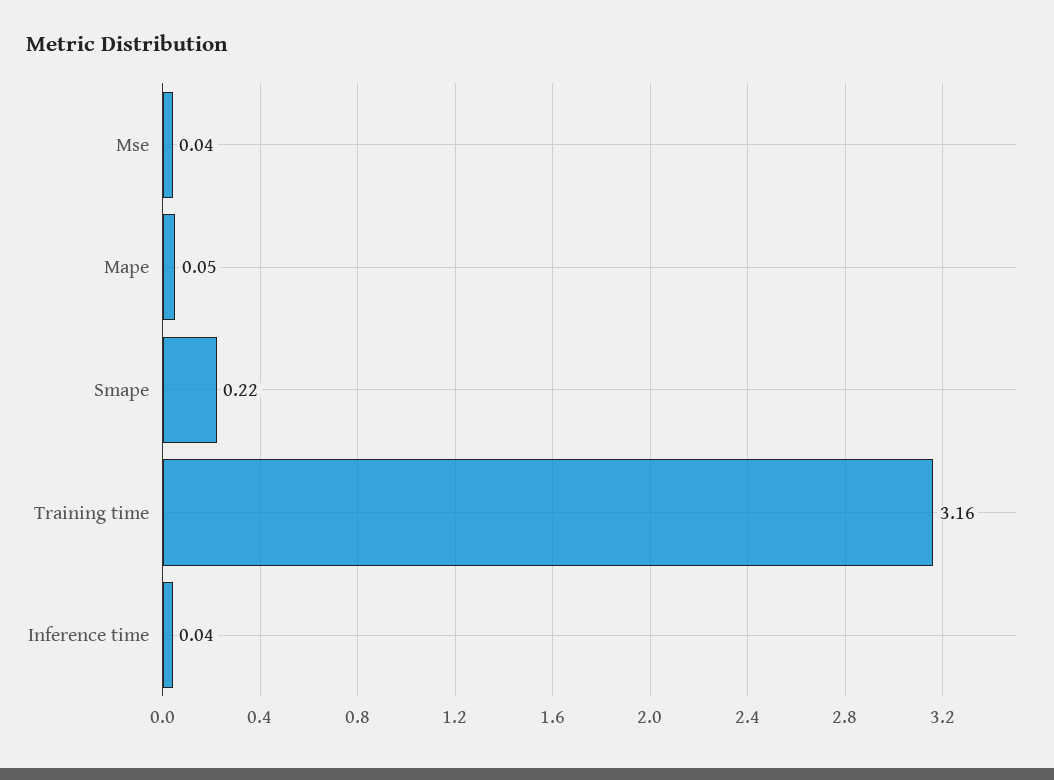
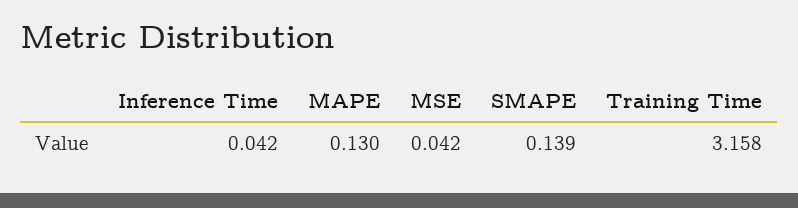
Mape: 0.05 -> 0.13
Smape: 0.22 -> 0.139

